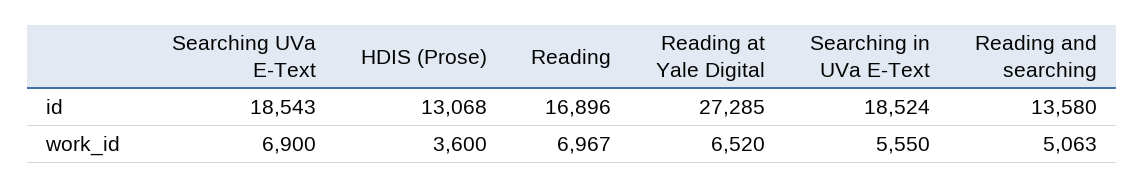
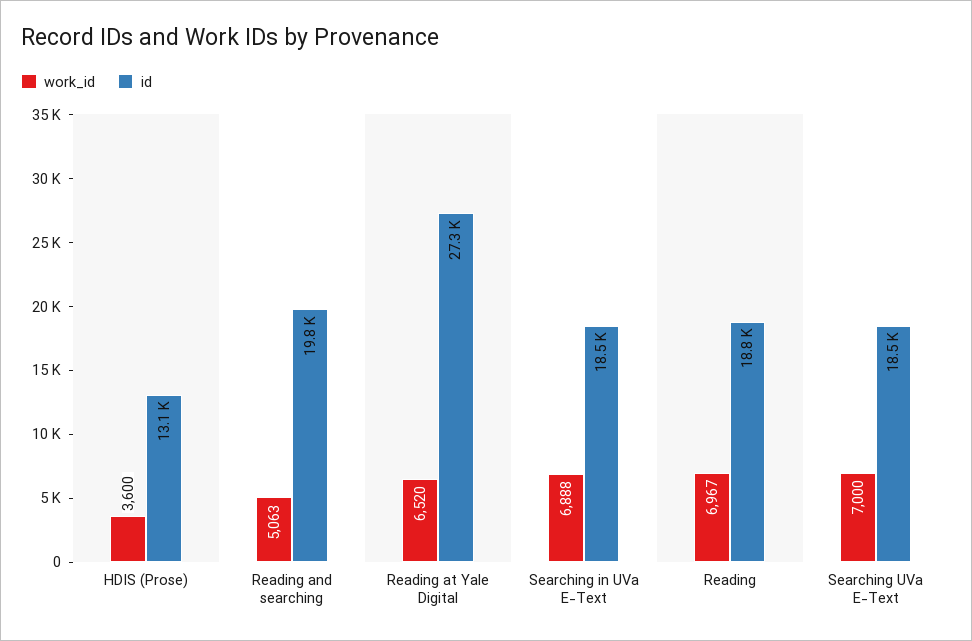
id, Reading: 16896 -> 18800
id, Reading and searching: 13580 -> 19800
work_id, Searching UVa E-Text: 6900 -> 7000
work_id, Searching in UVa E-Text: 5550 -> 6888

